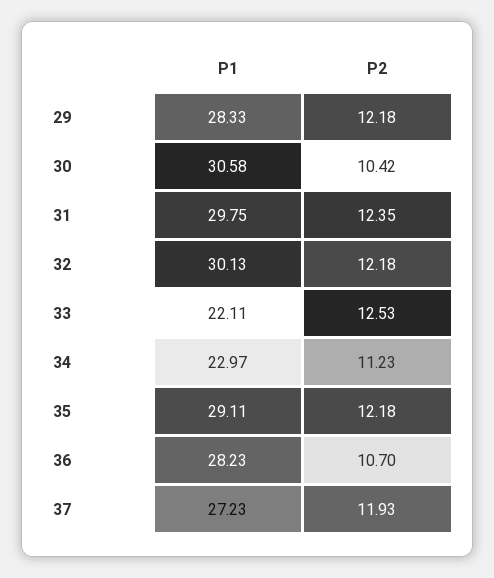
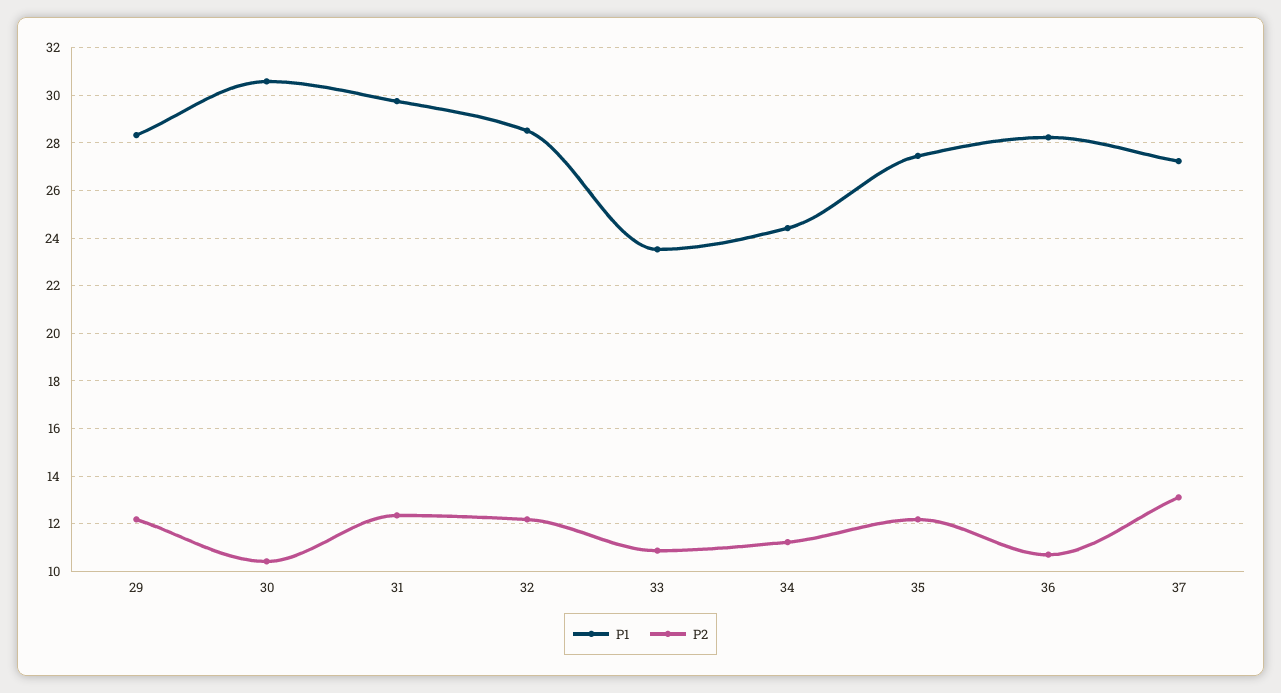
P1, 32: 30.13 -> 28.5
P1, 33: 22.11 -> 23.5
P2, 33: 12.53 -> 11
P1, 34: 22.97 -> 24.5
P1, 35: 29.11 -> 27.5
P2, 37: 11.93 -> 13

